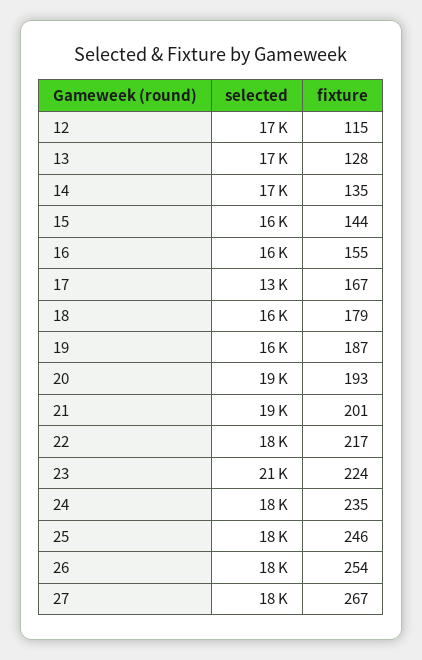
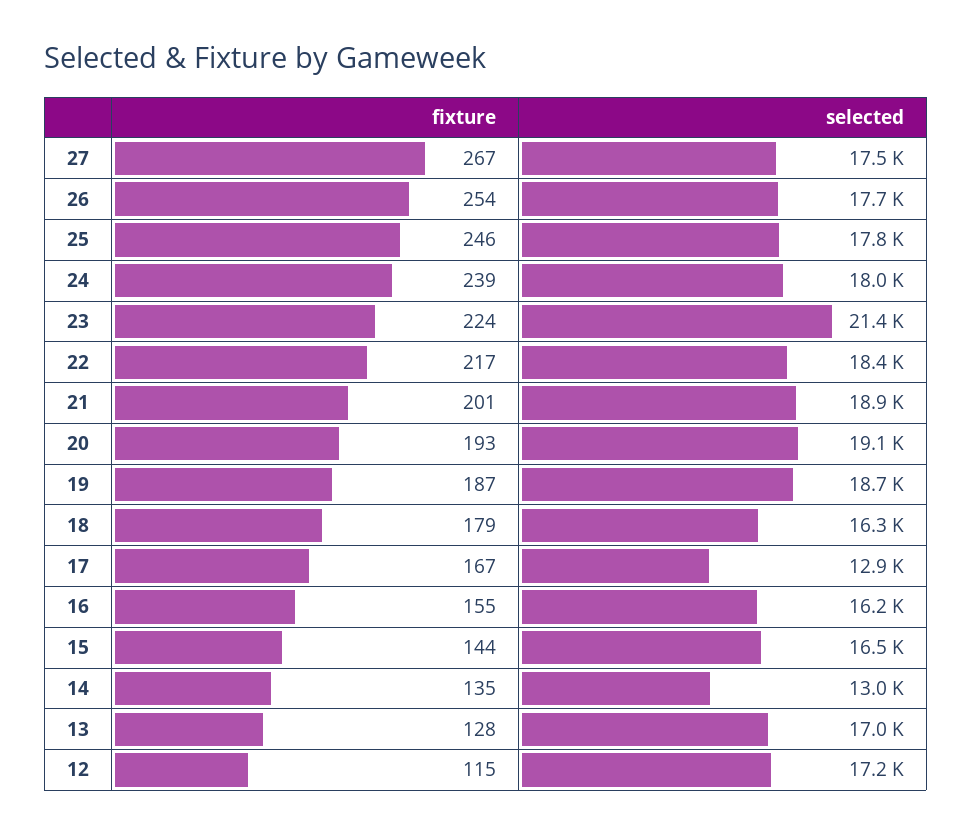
selected, 14: 17000 -> 13000
selected, 19: 16000 -> 18700
fixture, 24: 235 -> 239

